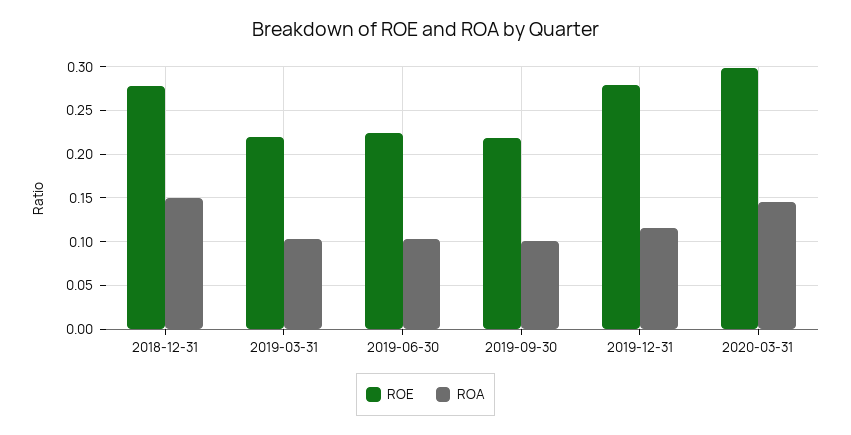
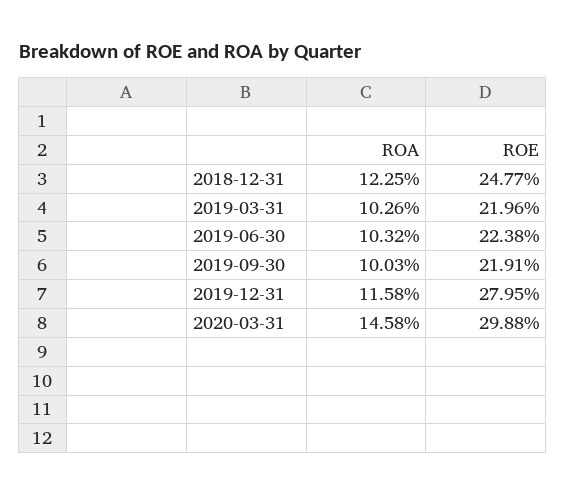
ROE, 2018-12-31: 0.28 -> 0.2477
ROA, 2018-12-31: 0.15 -> 0.1225

